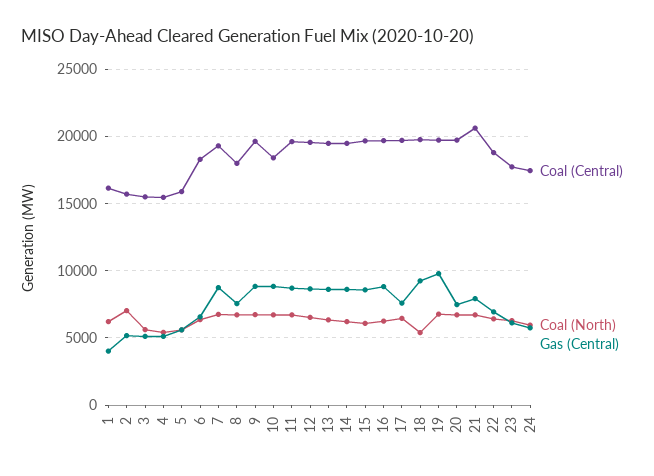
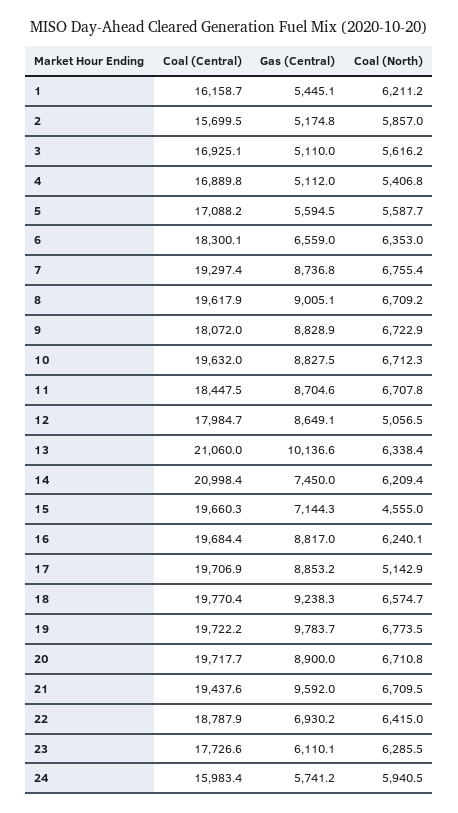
Gas (Central), 1: 4000 -> 5445.1
Coal (North), 2: 7000 -> 5857
Coal (Central), 3: 15500 -> 16925.1
Coal (Central), 4: 15500 -> 16889.8
Coal (Central), 5: 16000 -> 17088.2
Coal (Central), 8: 18000 -> 19617.9
Gas (Central), 8: 7500 -> 9005.1
Coal (Central), 9: 19500 -> 18072
Coal (Central), 10: 18500 -> 19632
Coal (Central), 11: 19500 -> 18447.5
Coal (Central), 12: 19500 -> 17984.7
Coal (North), 12: 6500 -> 5056.5
Coal (Central), 13: 19500 -> 21060
Gas (Central), 13: 8500 -> 10136.6
Coal (Central), 14: 19500 -> 20998.4
Gas (Central), 14: 8500 -> 7450
Coal (North), 15: 6000 -> 4555
Gas (Central), 15: 8500 -> 7144.3
Coal (North), 17: 6500 -> 5142.9
Gas (Central), 17: 7500 -> 8853.2
Coal (North), 18: 5500 -> 6574.7
Gas (Central), 20: 7500 -> 8900
Coal (Central), 21: 20500 -> 19437.6
Gas (Central), 21: 8000 -> 9592
Coal (Central), 24: 17500 -> 15983.4

